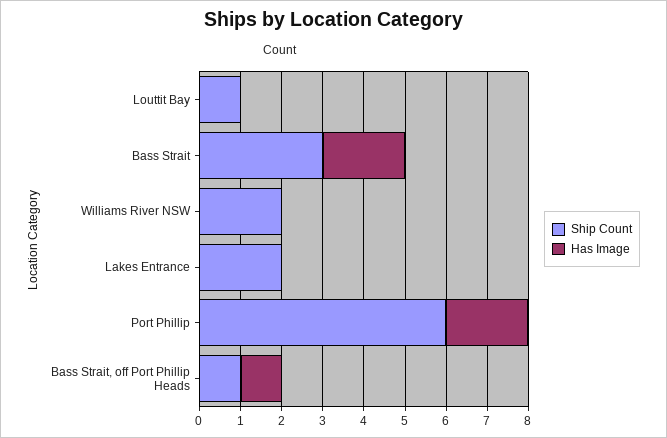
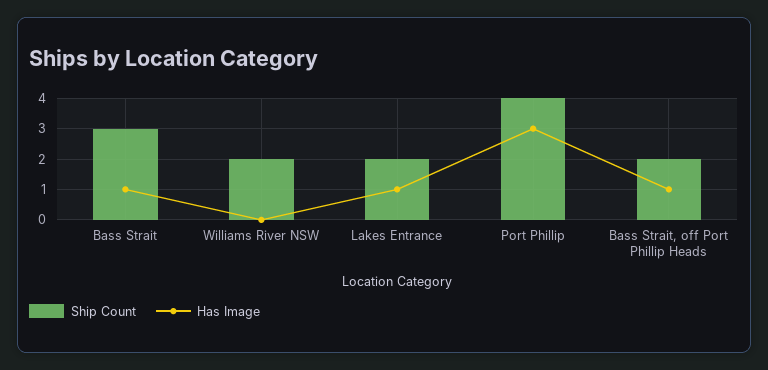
Ship Count, Louttit Bay: 1 -> none
Has Image, Louttit Bay: 0 -> none
Has Image, Bass Strait: 2 -> 1
Has Image, Lakes Entrance: 0 -> 1
Ship Count, Port Phillip: 6 -> 4
Has Image, Port Phillip: 2 -> 3
Ship Count, Bass Strait, off Port Phillip Heads: 1 -> 2

